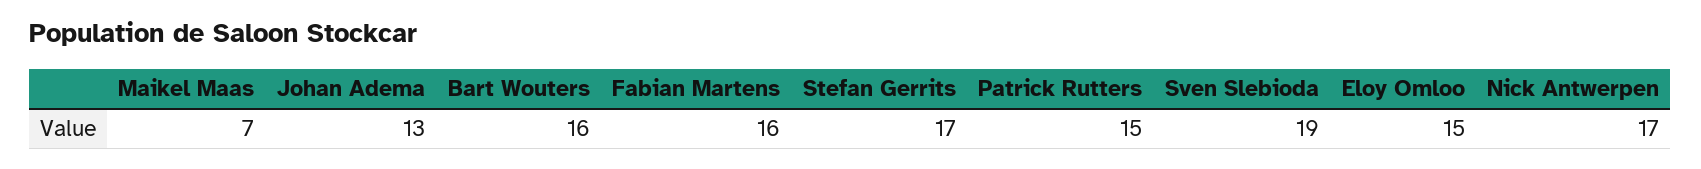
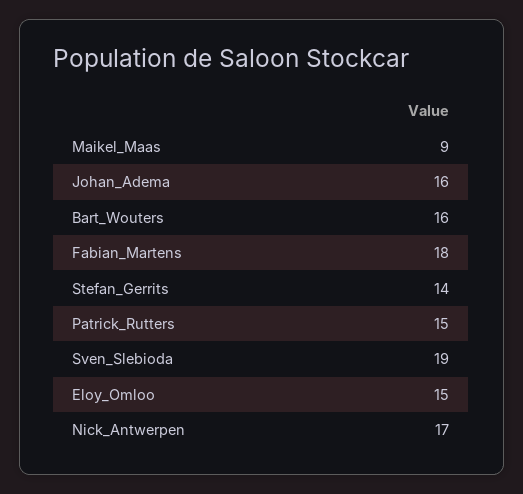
Maikel Maas: 7 -> 9
Johan Adema: 13 -> 16
Fabian Martens: 16 -> 18
Stefan Gerrits: 17 -> 14

